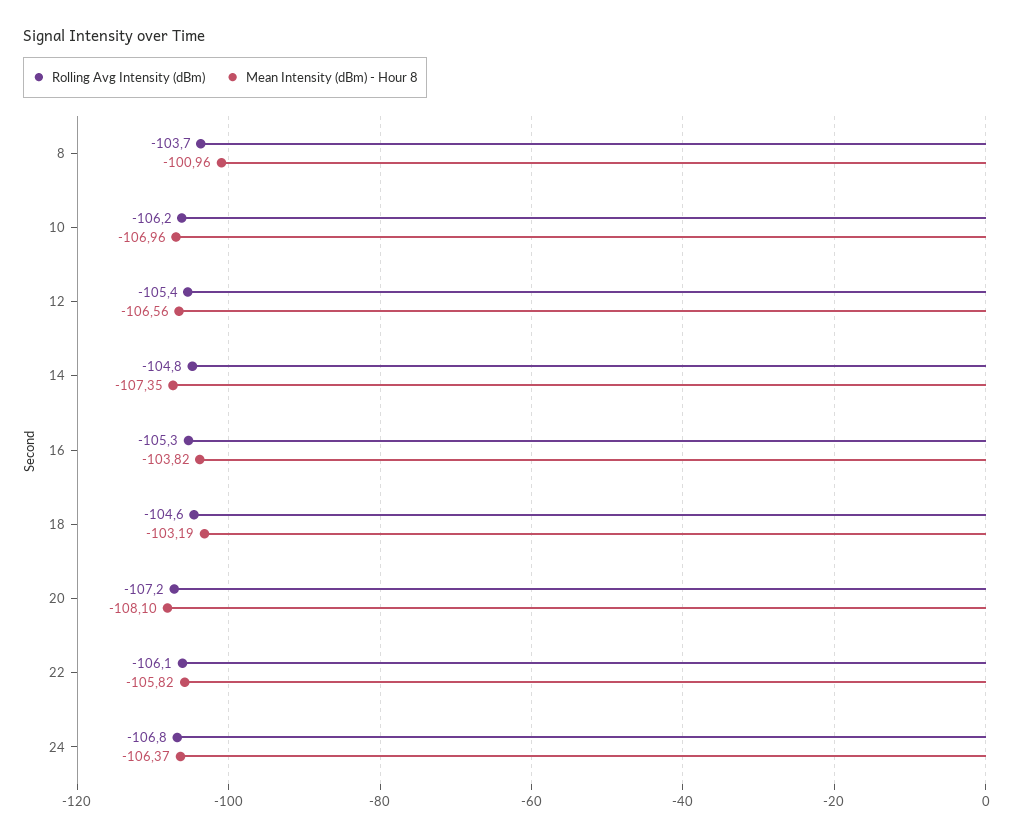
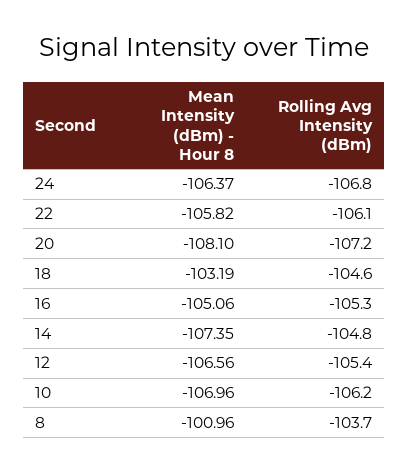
Mean Intensity (dBm) - Hour 8, 16: -103.82 -> -105.06

